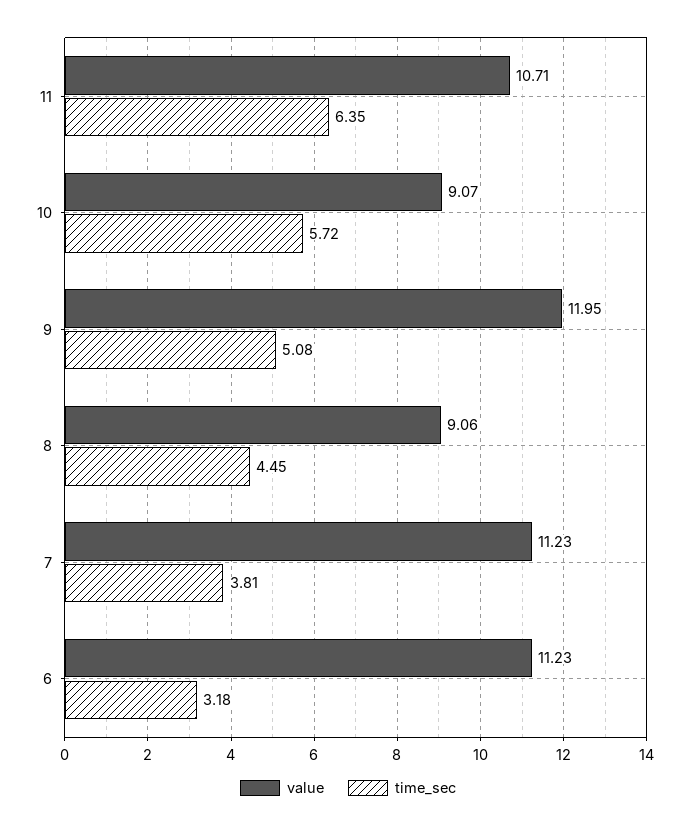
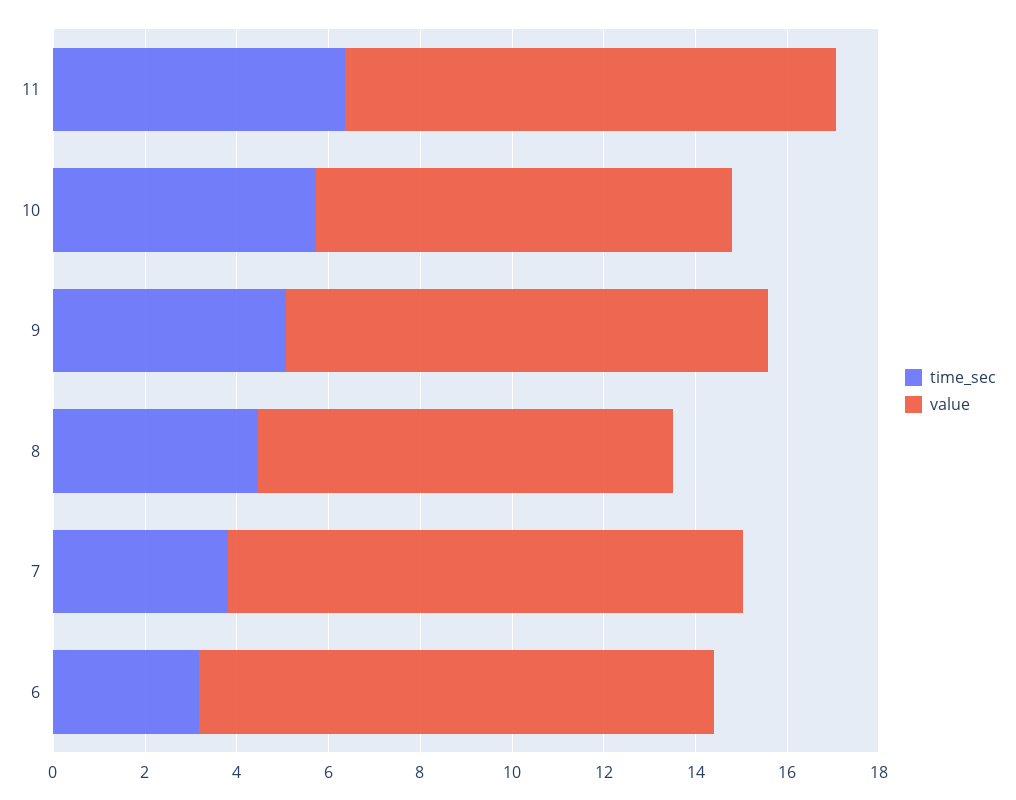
value, 9: 11.95 -> 10.5

